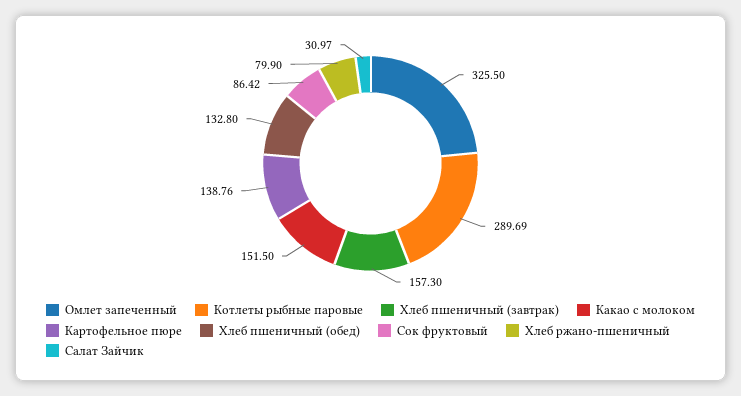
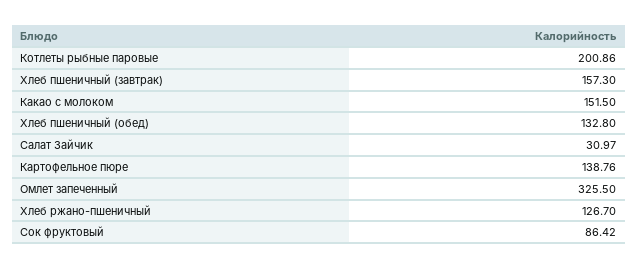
Котлеты рыбные паровые: 289.69 -> 200.86
Хлеб ржано-пшеничный: 79.9 -> 126.7

